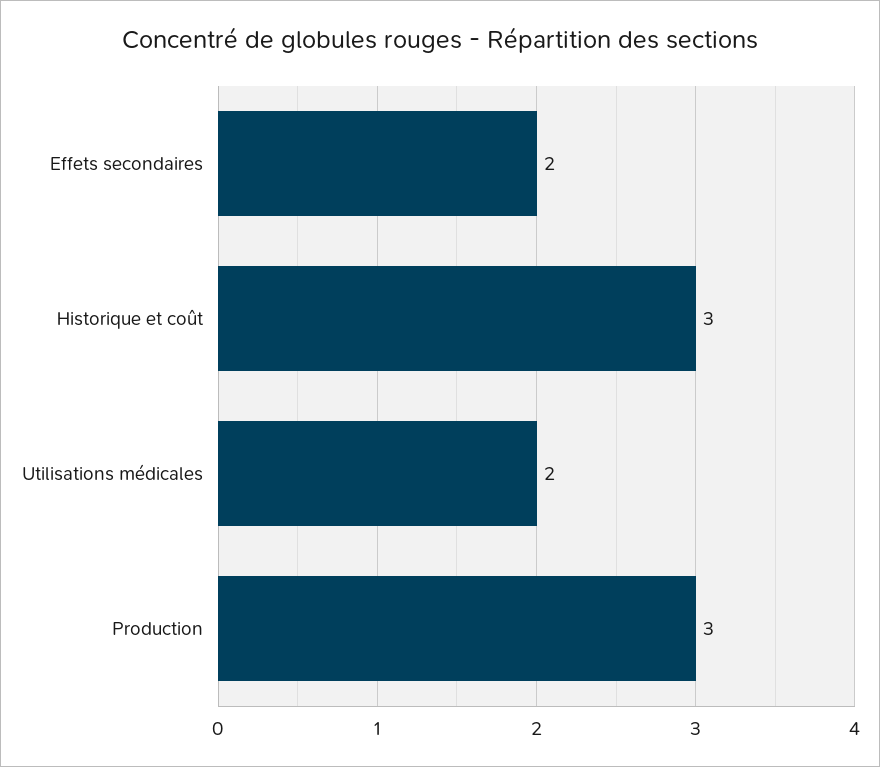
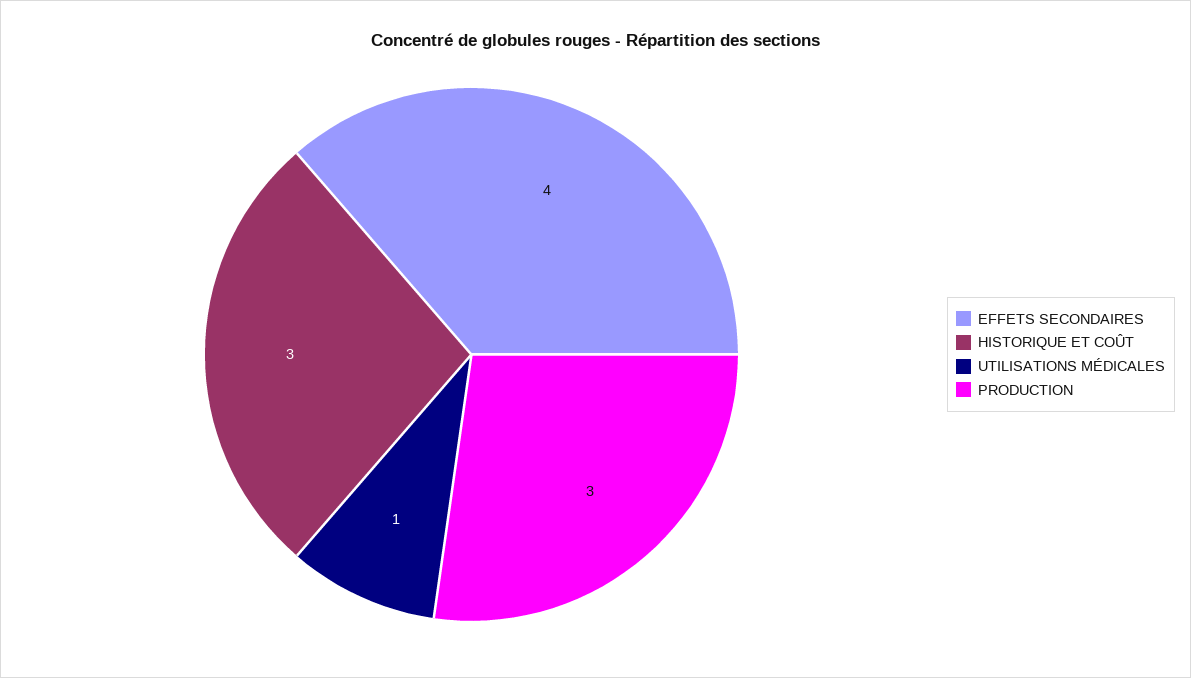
Effets secondaires: 2 -> 4
Utilisations médicales: 2 -> 1

